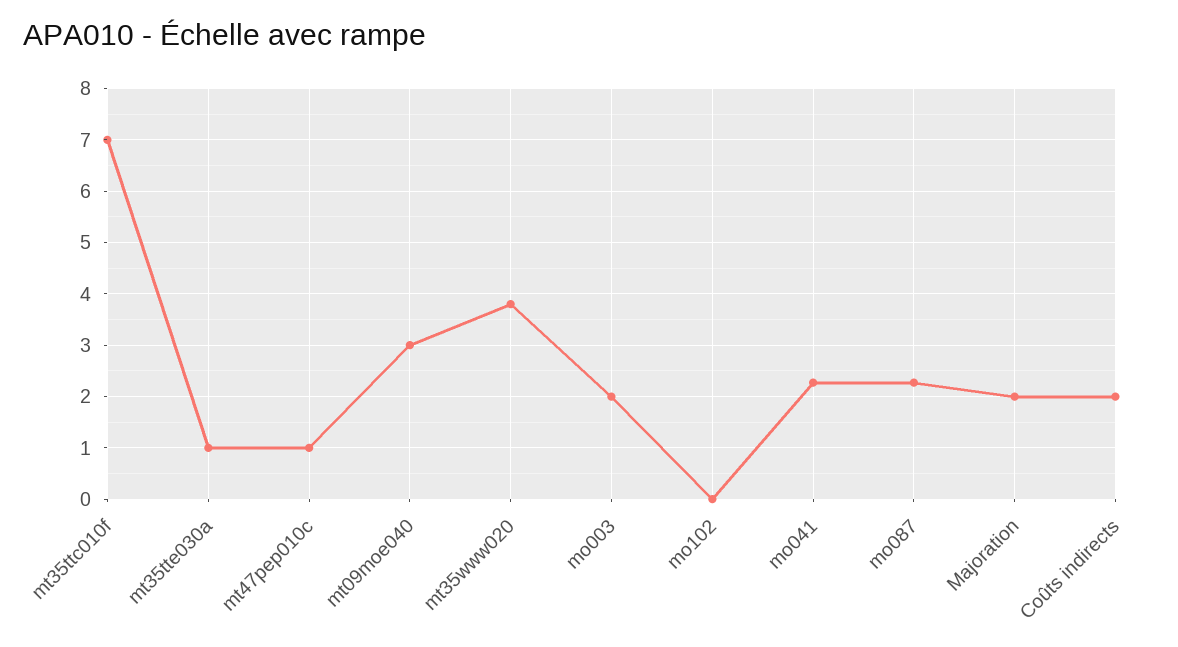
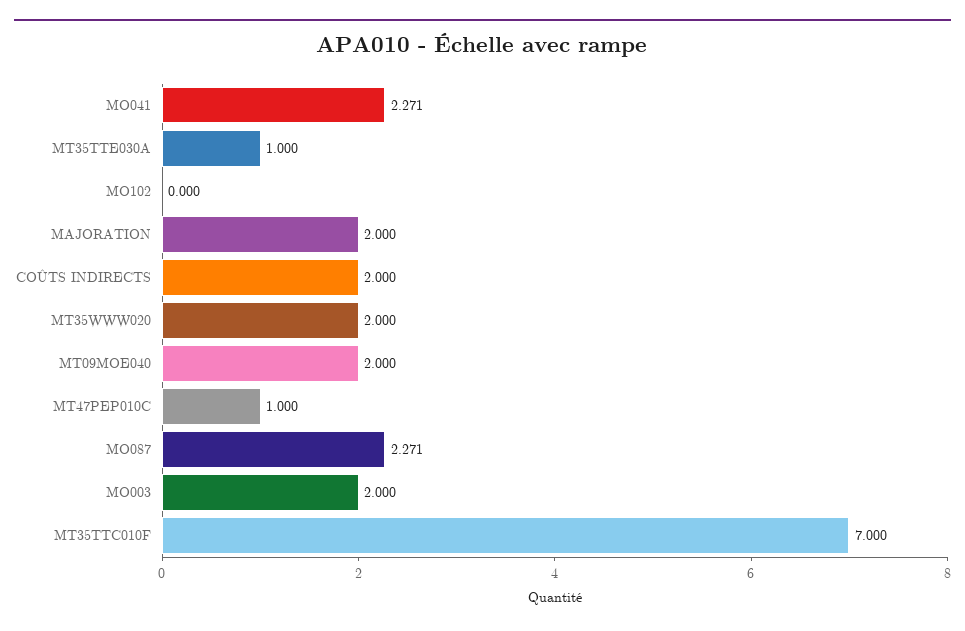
mt09moe040: 3 -> 2
mt35www020: 3.8 -> 2

